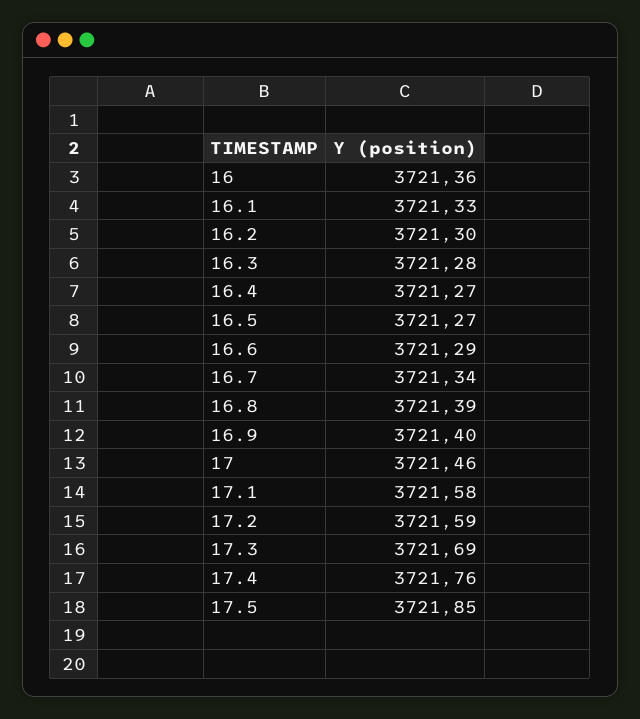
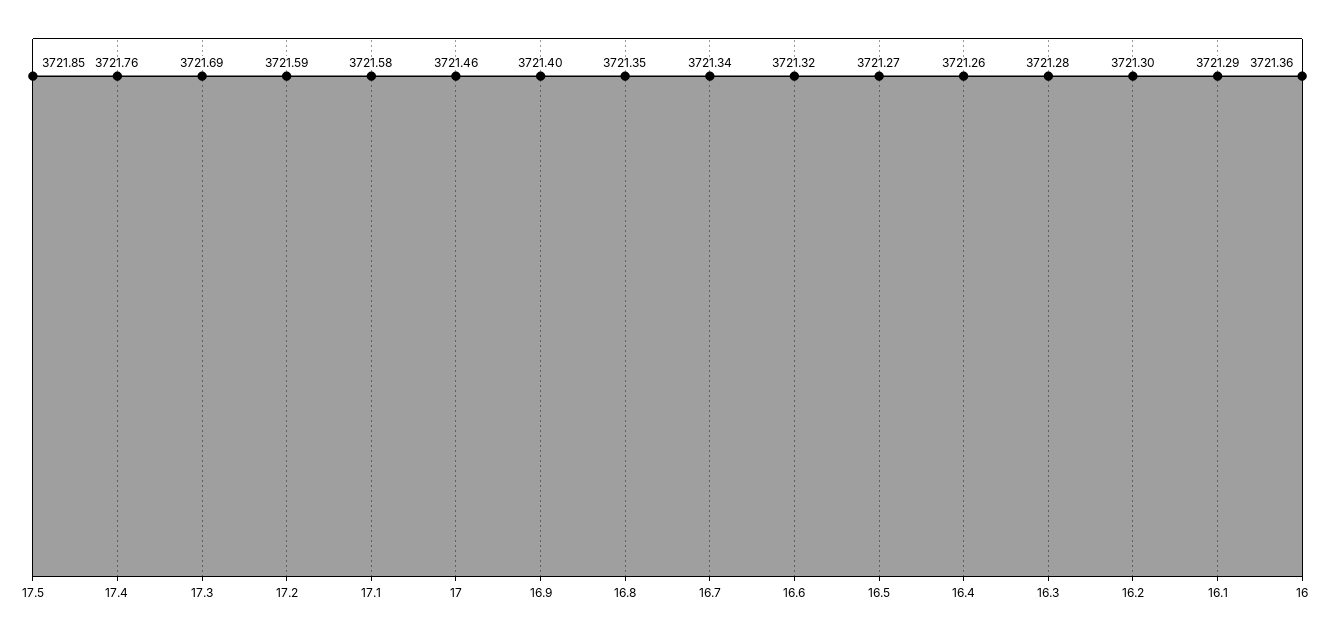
16.1: 3721.33 -> 3721.29
16.4: 3721.27 -> 3721.26
16.6: 3721.29 -> 3721.32
16.8: 3721.39 -> 3721.35

